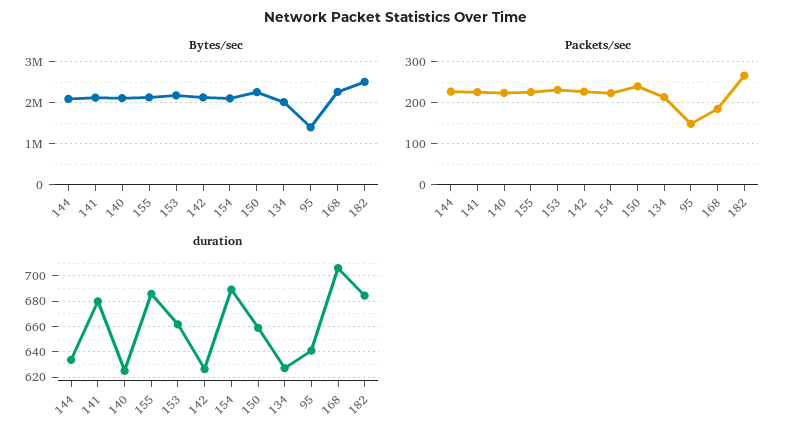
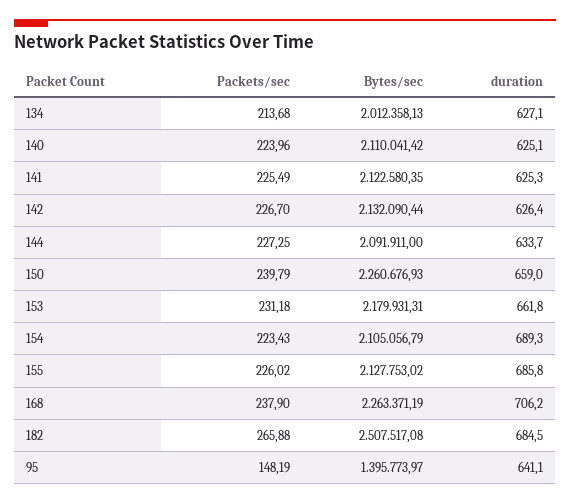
Packets/sec, 168: 180 -> 237.9
duration, 141: 680 -> 625.3

